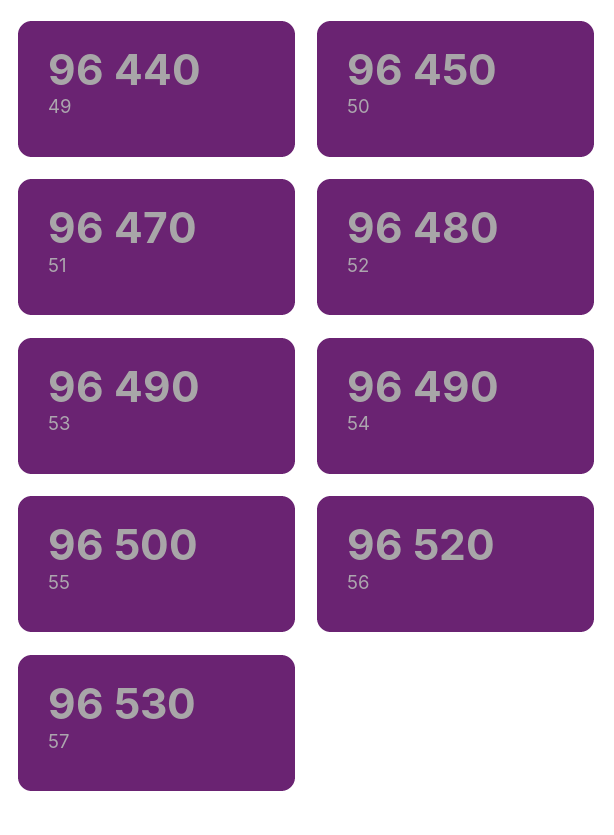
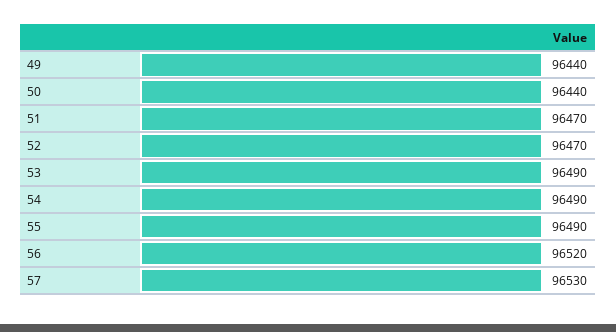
50: 96450 -> 96440
52: 96480 -> 96470
55: 96500 -> 96490

